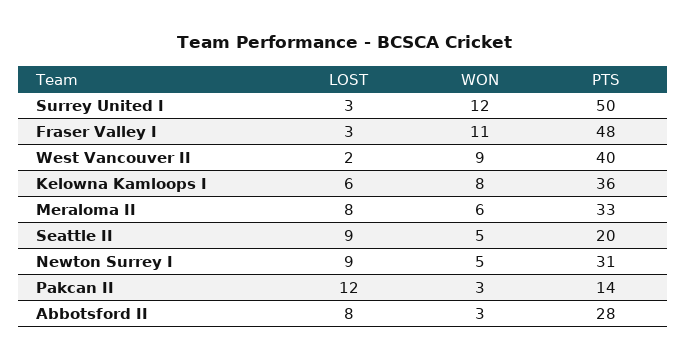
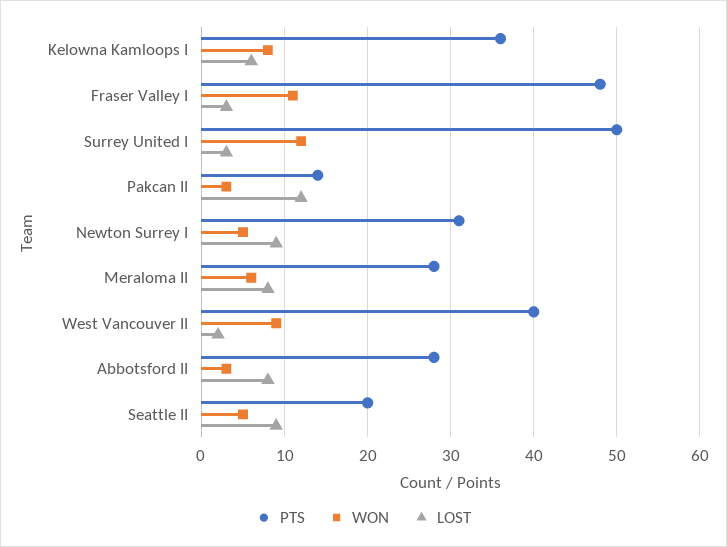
PTS, Meraloma II: 33 -> 28

